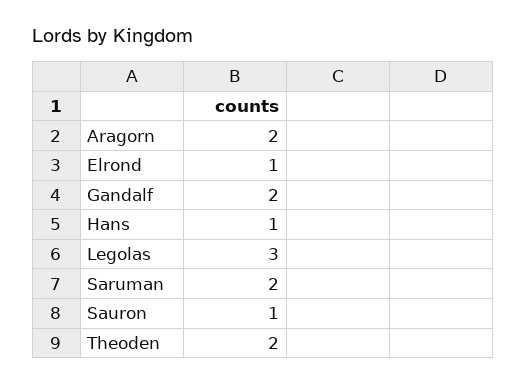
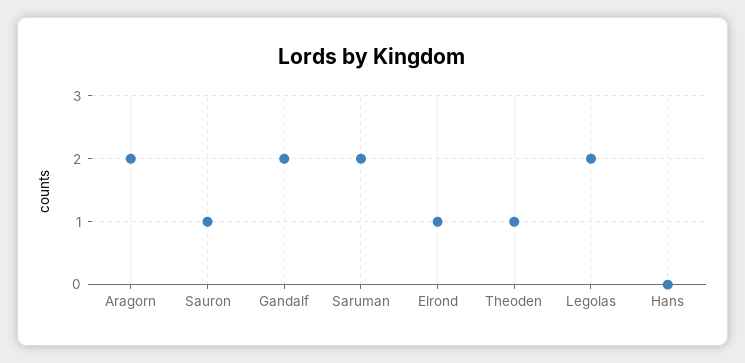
Hans: 1 -> 0
Legolas: 3 -> 2
Theoden: 2 -> 1

